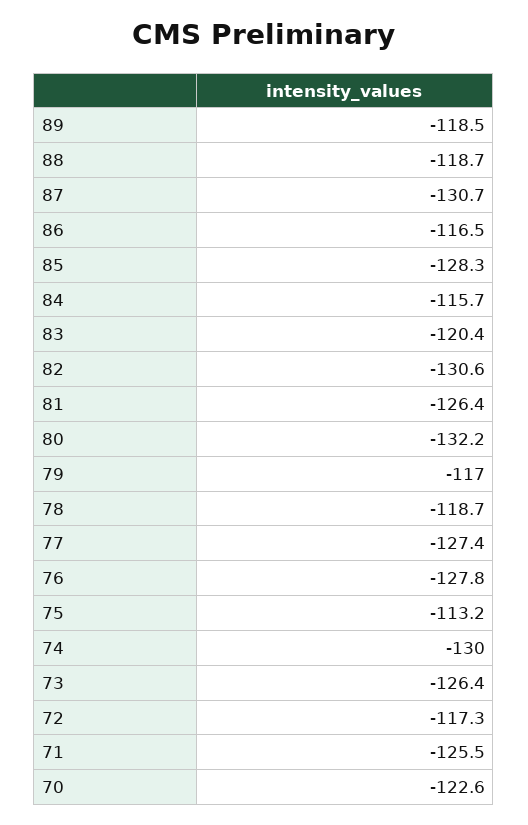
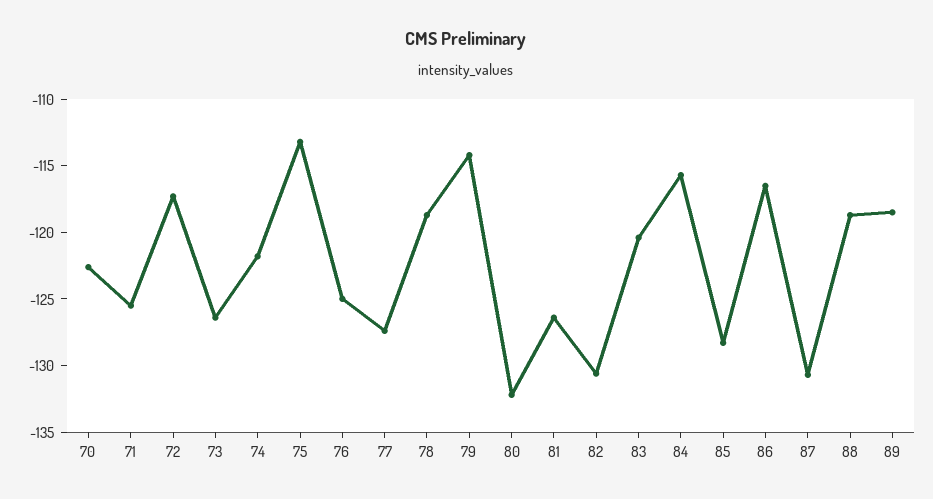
79: -117 -> -114
76: -127.8 -> -125
74: -130 -> -122

